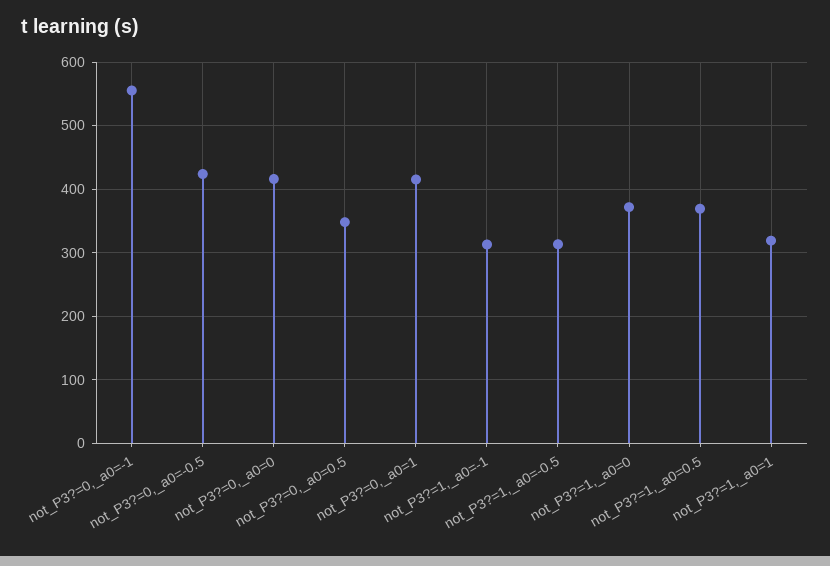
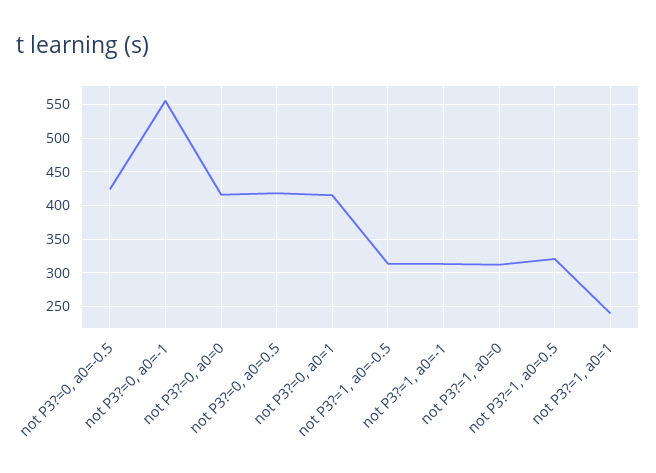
not_P3?=0,_a0=0.5: 350 -> 420
not_P3?=1,_a0=0: 370 -> 310
not_P3?=1,_a0=0.5: 370 -> 320
not_P3?=1,_a0=1: 320 -> 240

